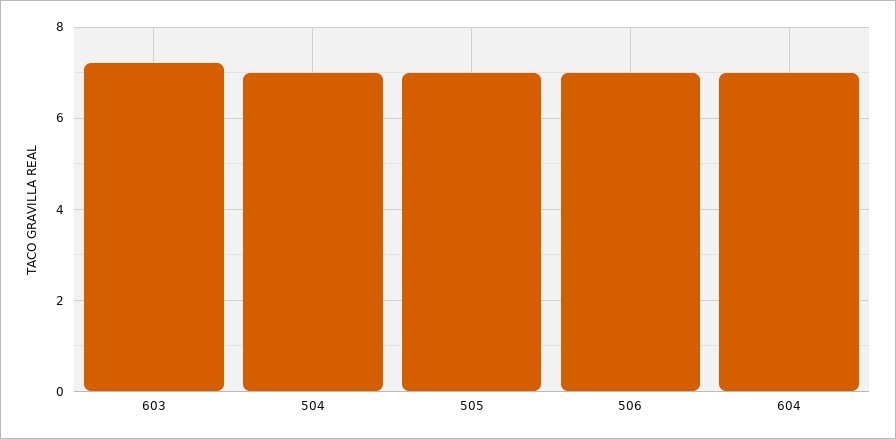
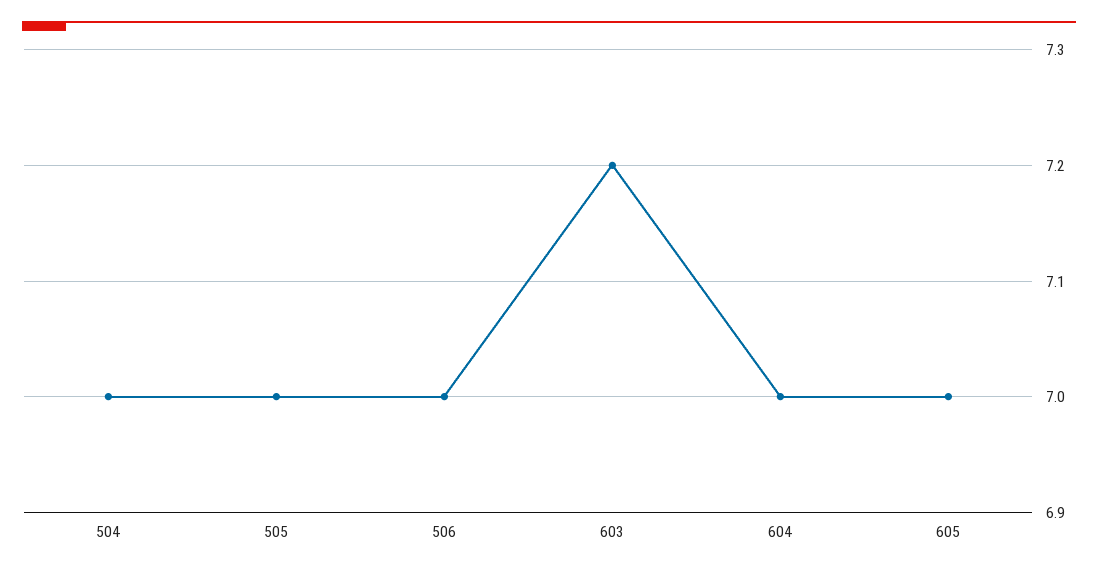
605: none -> 7

